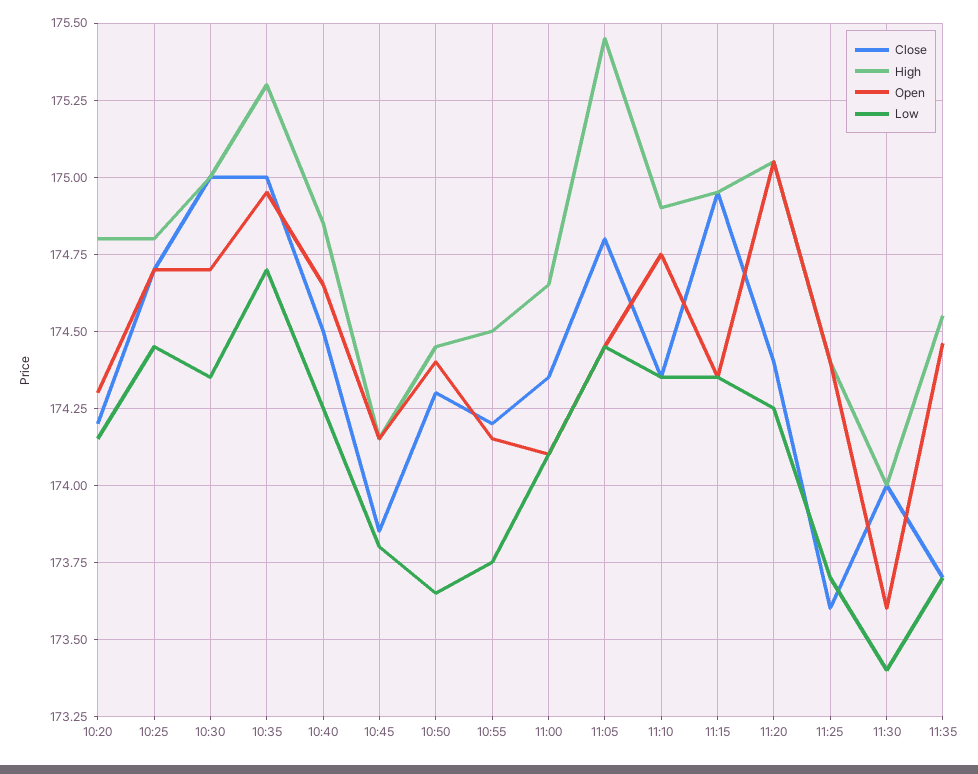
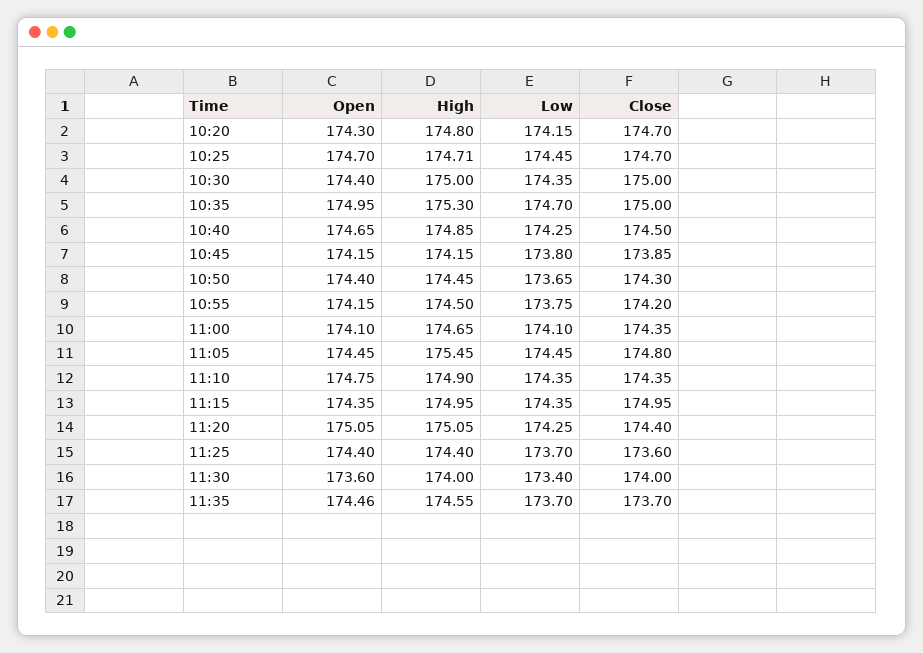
Close, 10:20: 174.2 -> 174.7
High, 10:25: 174.8 -> 174.71
Open, 10:30: 174.7 -> 174.4

